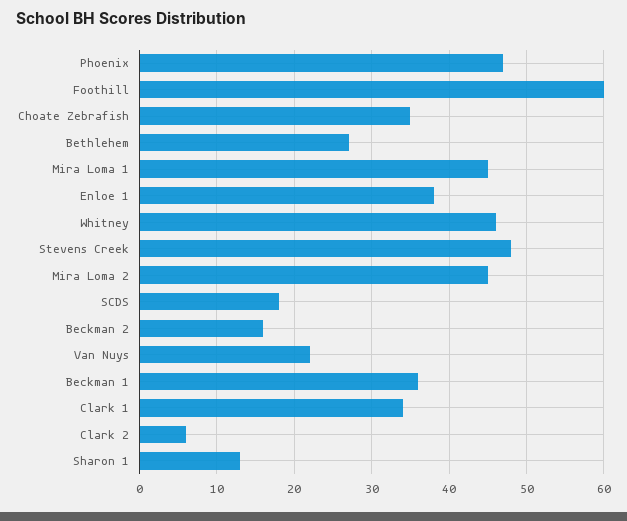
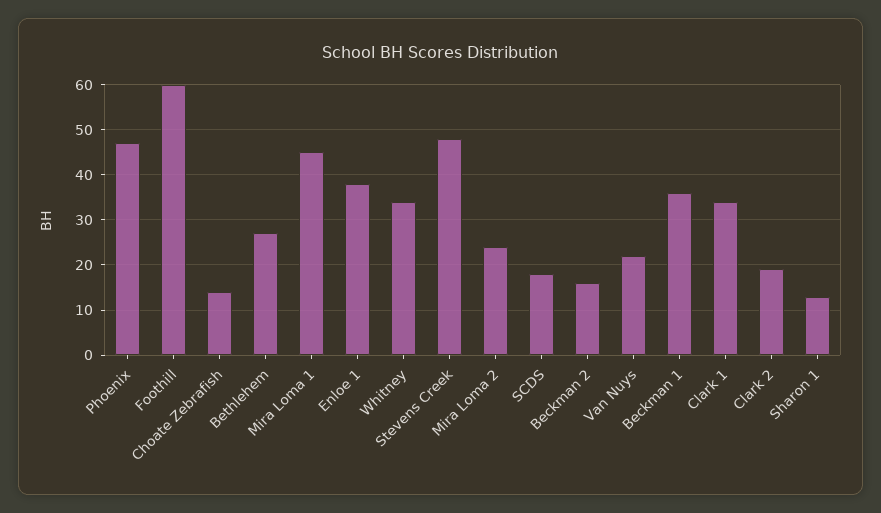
Choate Zebrafish: 35 -> 15
Whitney: 46 -> 35
Mira Loma 2: 45 -> 25
Clark 2: 6 -> 20

